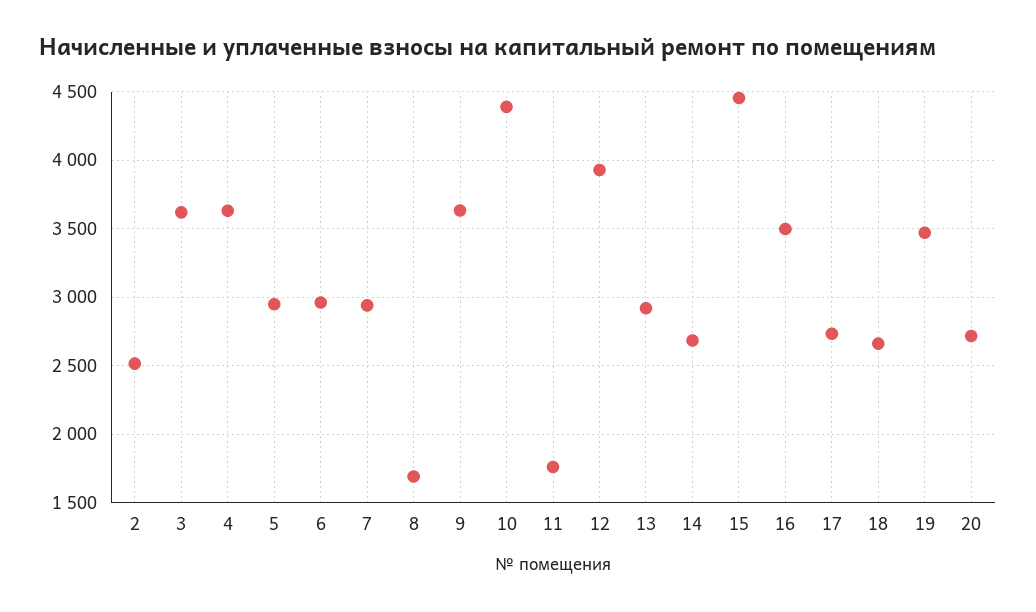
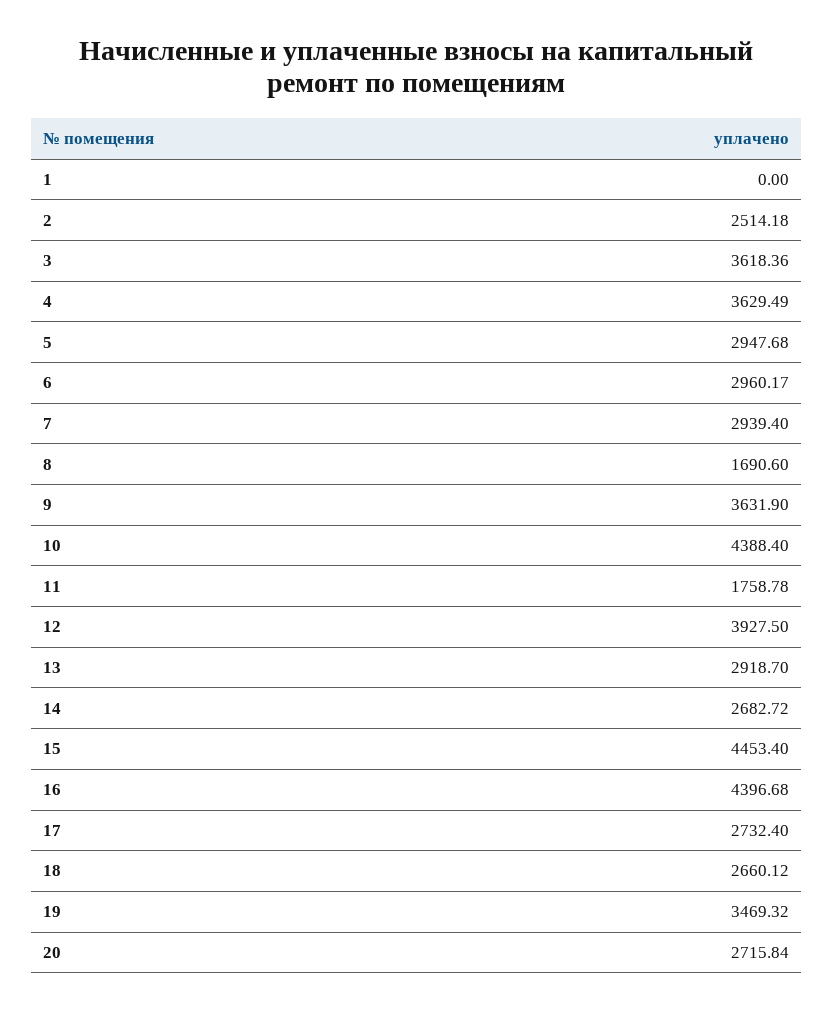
16: 3500 -> 4396.68
1: none -> 0

